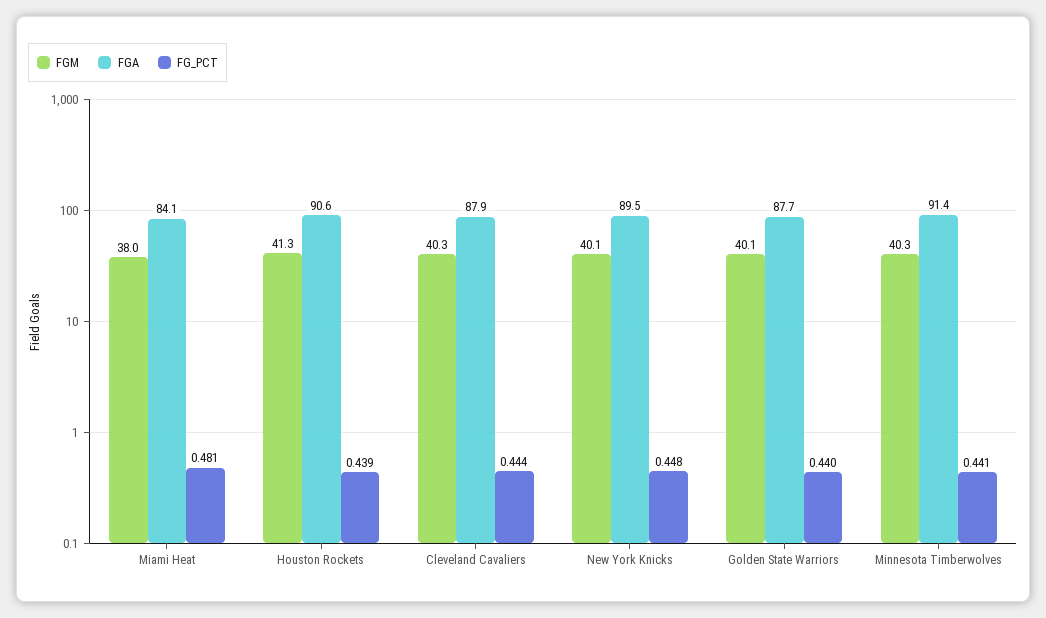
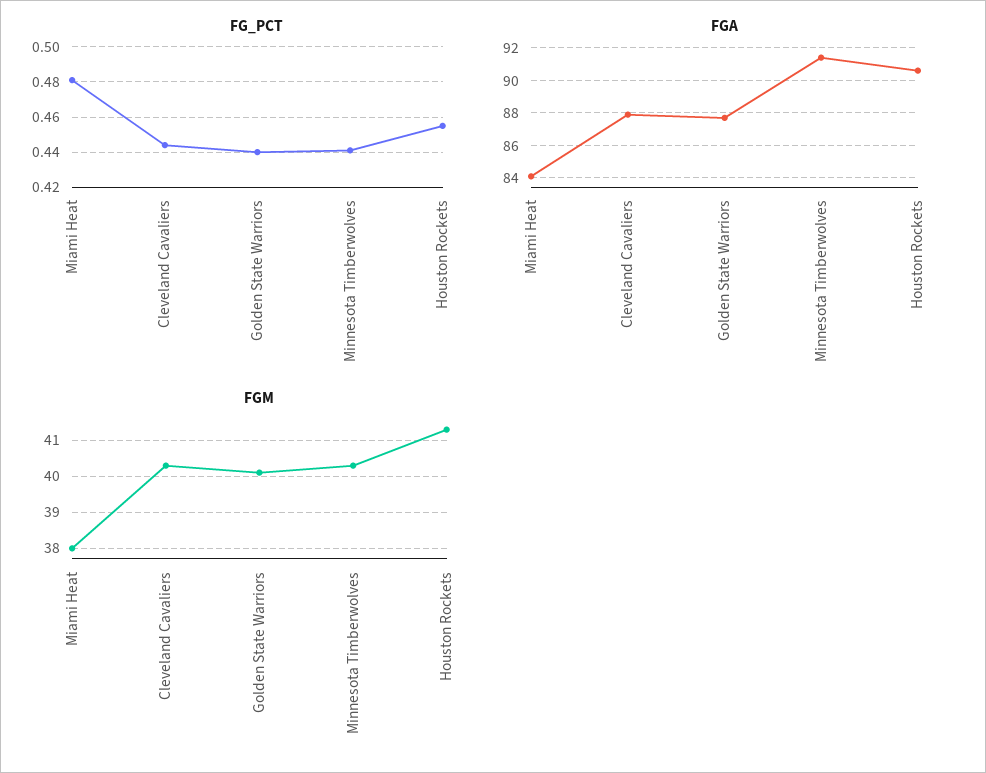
FG_PCT, Houston Rockets: 0.439 -> 0.455
FGM, New York Knicks: 40.1 -> none
FGA, New York Knicks: 89.5 -> none
FG_PCT, New York Knicks: 0.448 -> none

